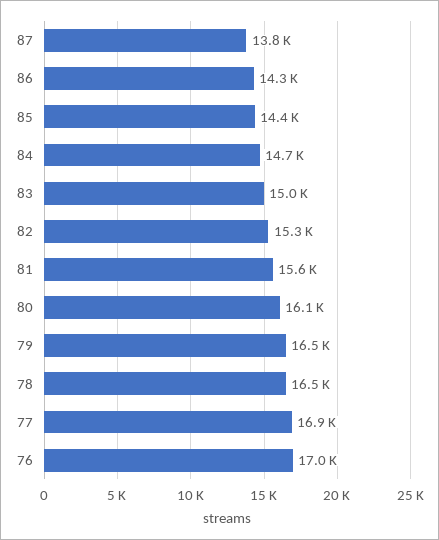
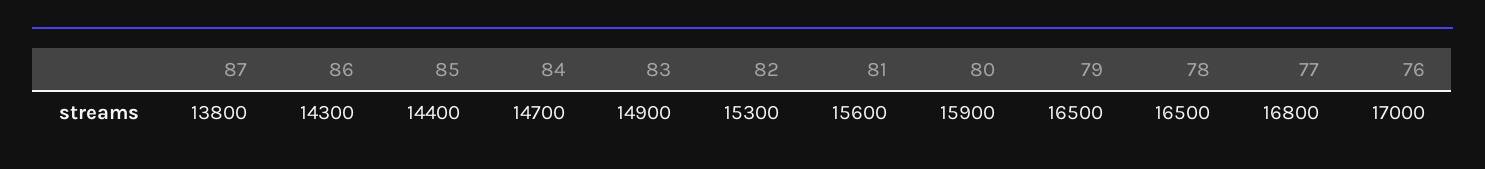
83: 15000 -> 14900
80: 16100 -> 15900
77: 16900 -> 16800

